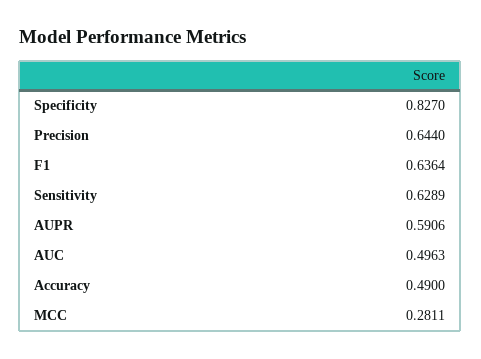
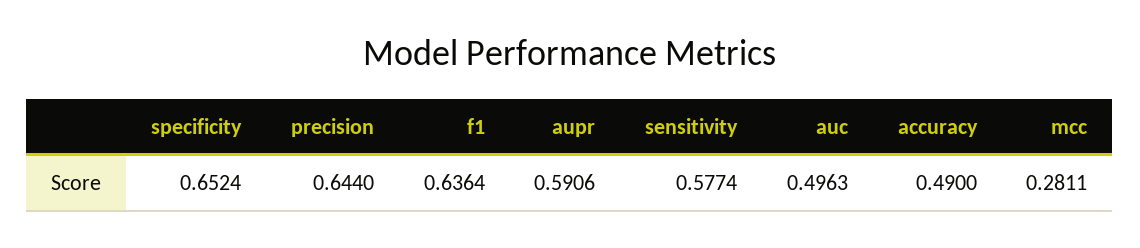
Specificity: 0.827 -> 0.6524
Sensitivity: 0.6289 -> 0.5774

